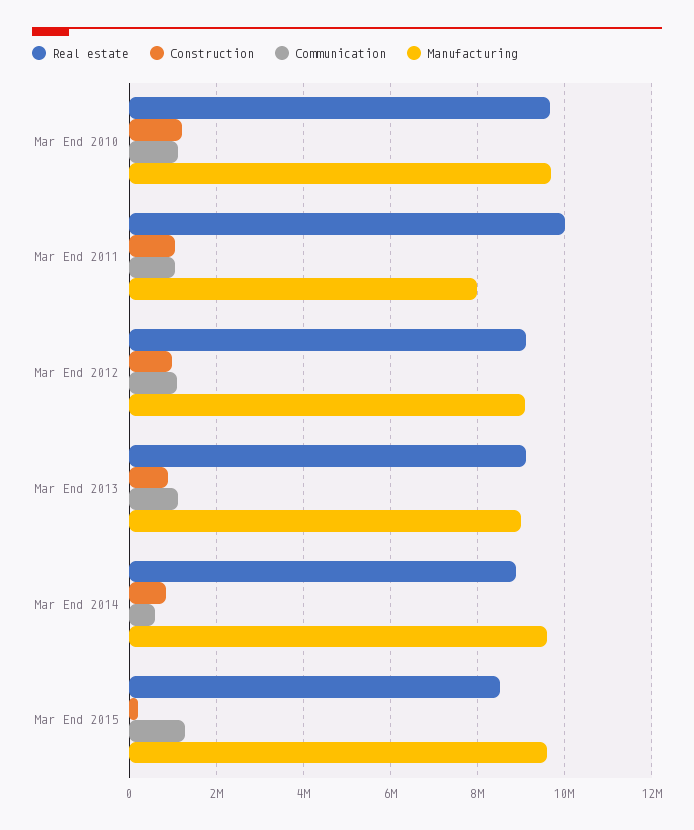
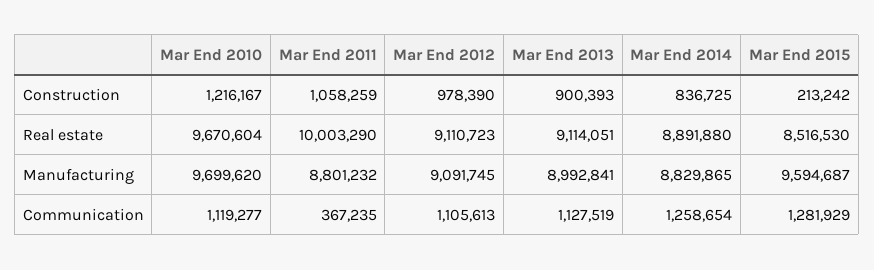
Communication, Mar End 2011: 1000000 -> 367235
Manufacturing, Mar End 2011: 8000000 -> 8801232
Communication, Mar End 2014: 600000 -> 1258654
Manufacturing, Mar End 2014: 9600000 -> 8829865

